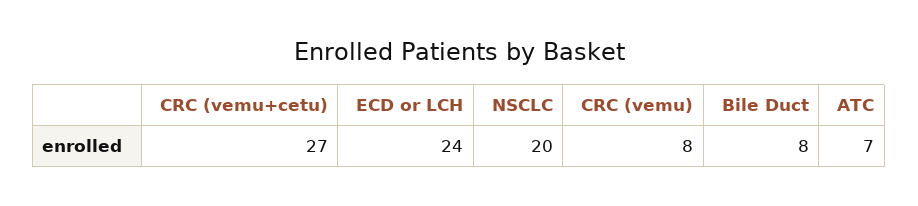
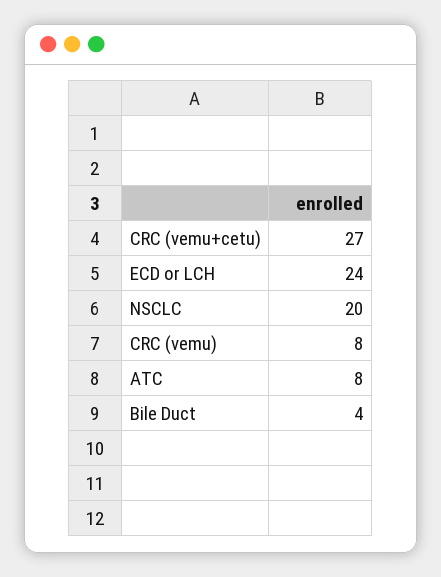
Bile Duct: 8 -> 4
ATC: 7 -> 8

